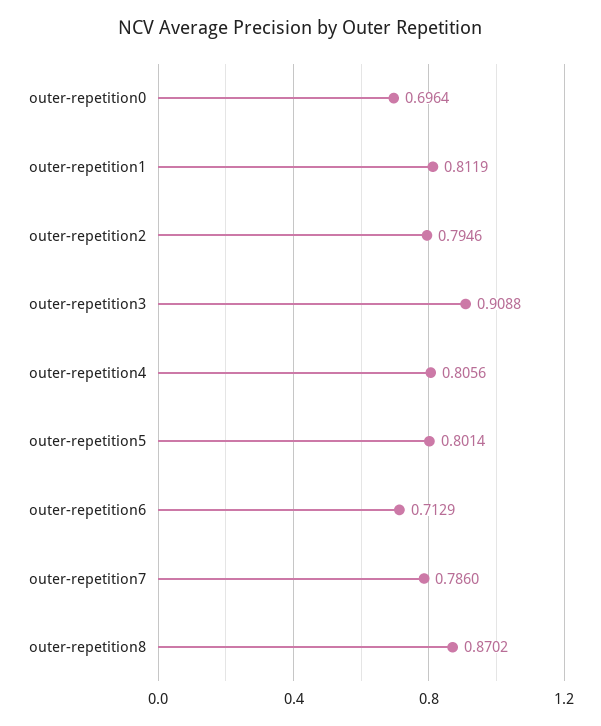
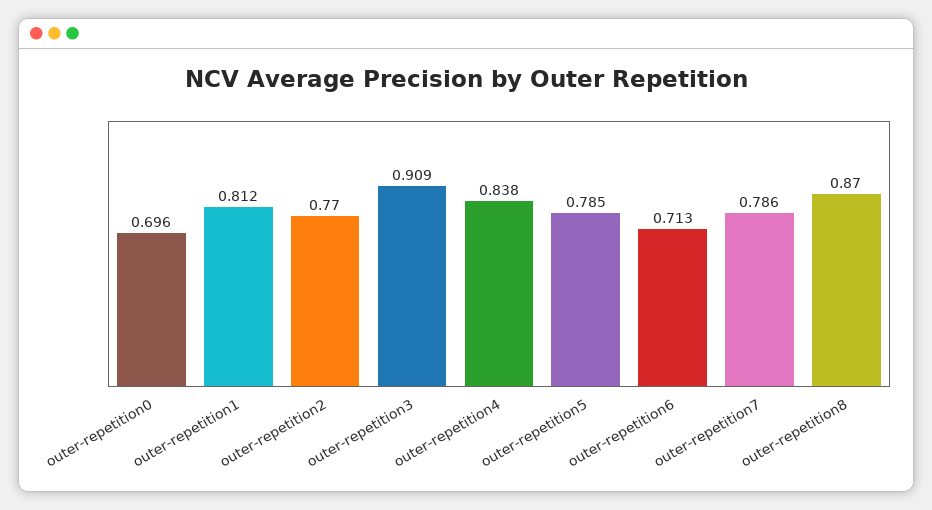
outer-repetition2: 0.7946 -> 0.77
outer-repetition4: 0.8056 -> 0.838
outer-repetition5: 0.8014 -> 0.785

